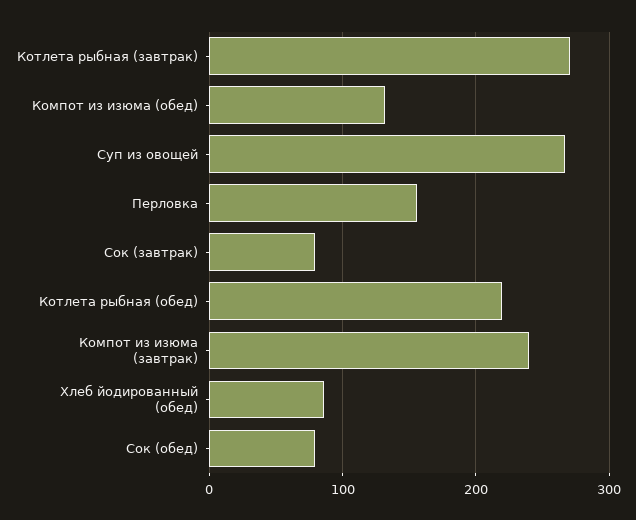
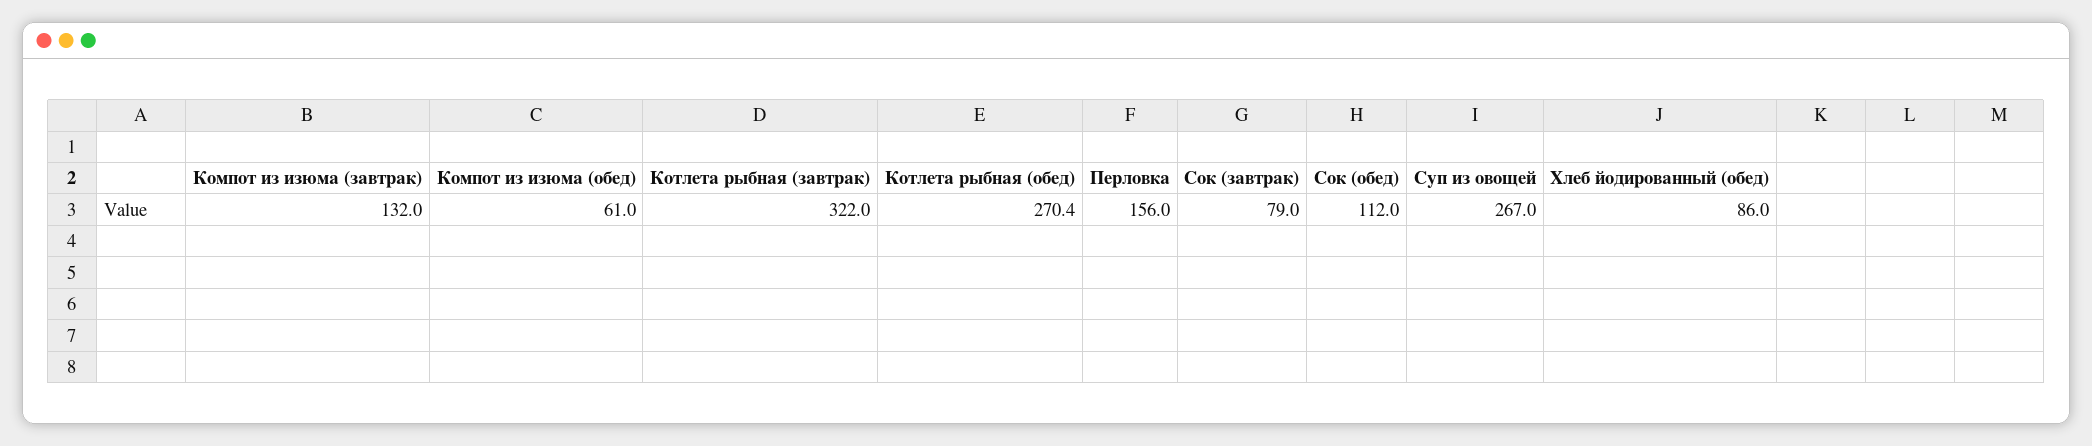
Котлета рыбная (завтрак): 270 -> 322
Компот из изюма (обед): 130 -> 61
Котлета рыбная (обед): 220 -> 270.4
Компот из изюма (завтрак): 240 -> 132
Сок (обед): 80 -> 112

